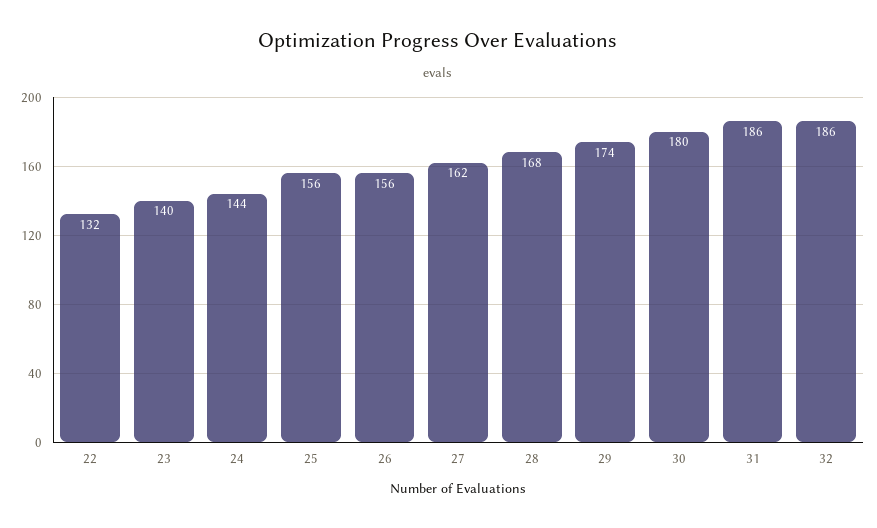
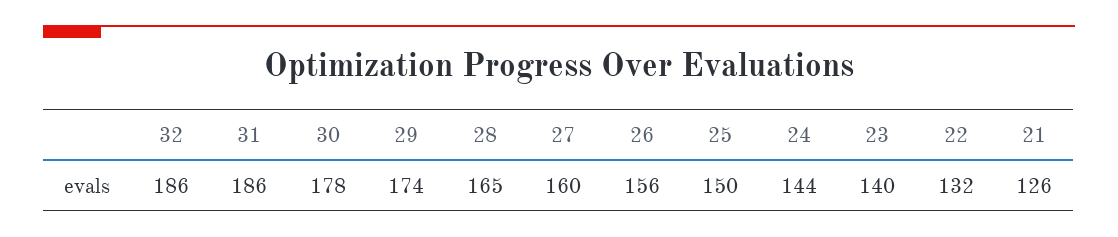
25: 156 -> 150
27: 162 -> 160
28: 168 -> 165
30: 180 -> 178
21: none -> 126

